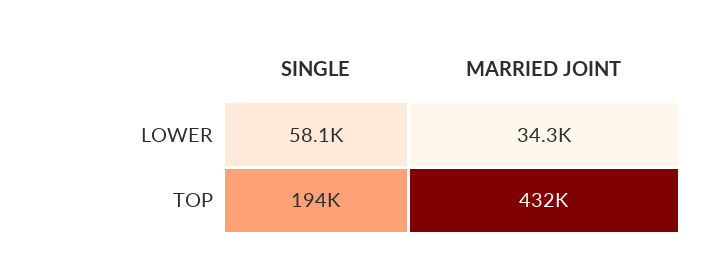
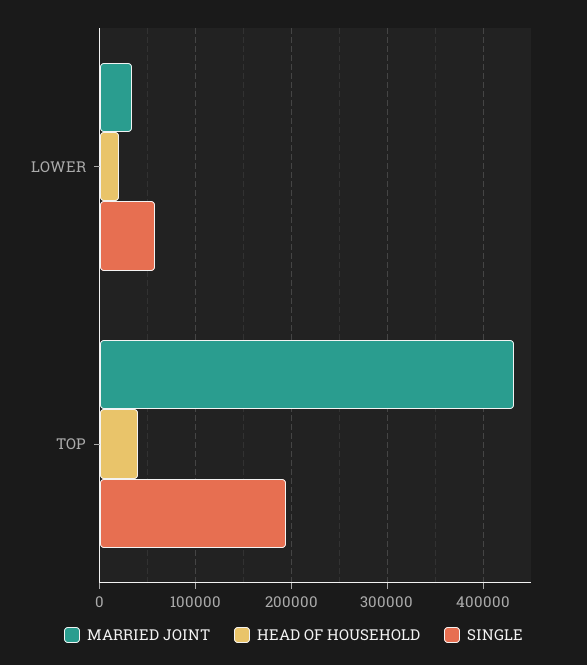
HEAD OF HOUSEHOLD, LOWER: none -> 20000
HEAD OF HOUSEHOLD, TOP: none -> 40000

